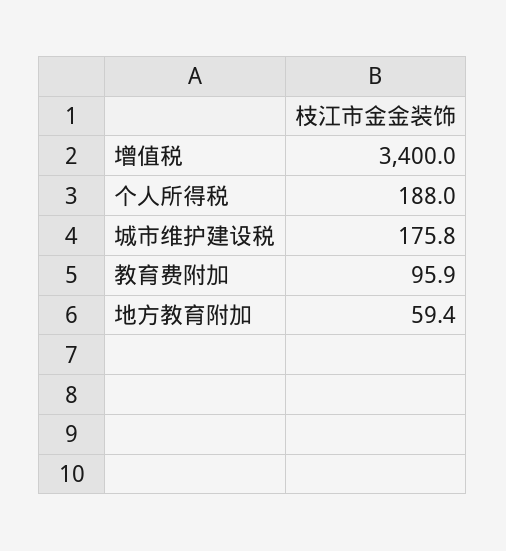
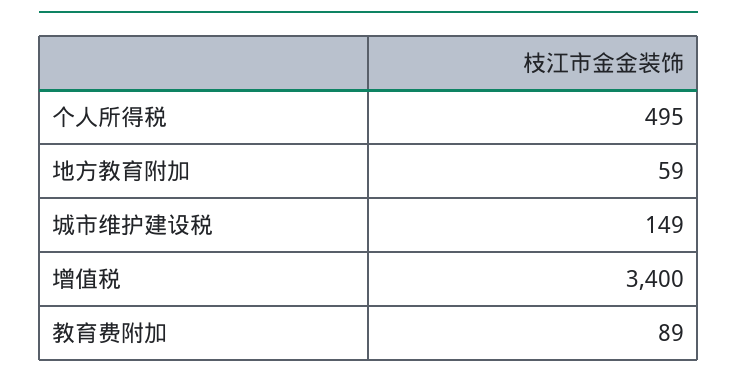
个人所得税: 188 -> 495
城市维护建设税: 175.8 -> 149
教育费附加: 95.9 -> 89

